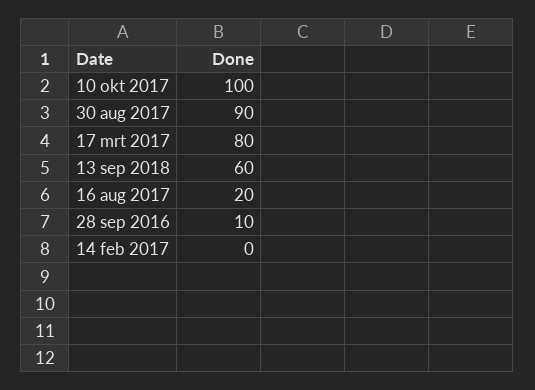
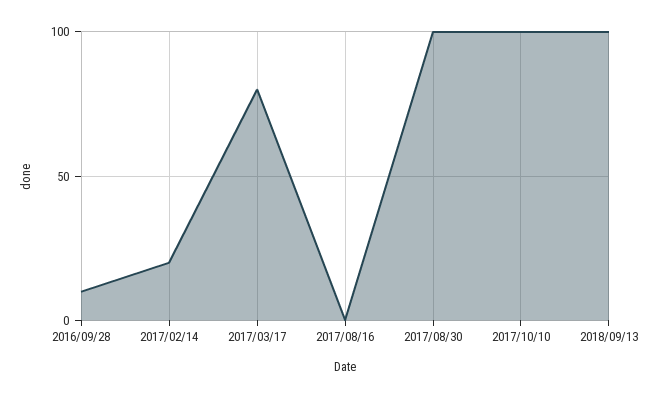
30 aug 2017: 90 -> 100
13 sep 2018: 60 -> 100
16 aug 2017: 20 -> 0
14 feb 2017: 0 -> 20

